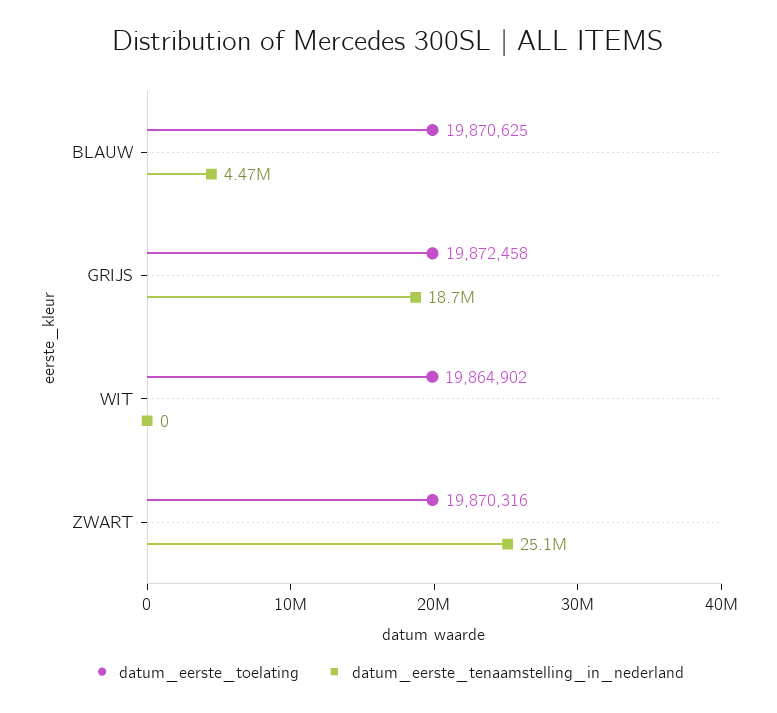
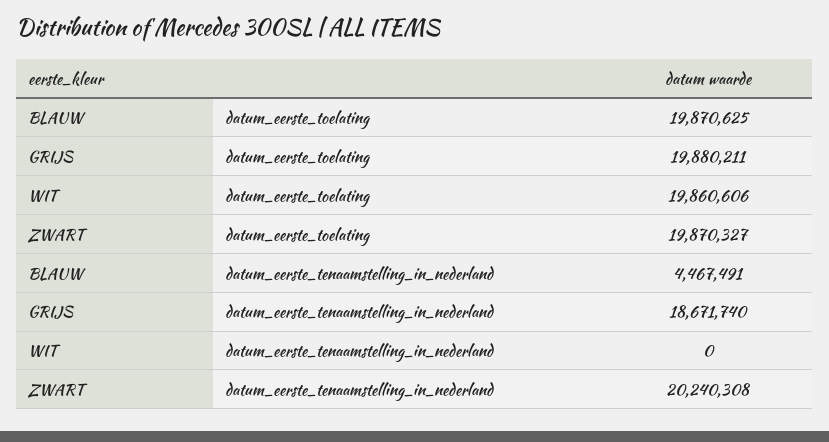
datum_eerste_toelating, GRIJS: 19872458 -> 19880211
datum_eerste_toelating, WIT: 19864902 -> 19860606
datum_eerste_toelating, ZWART: 19870316 -> 19870327
datum_eerste_tenaamstelling_in_nederland, ZWART: 25100000 -> 20240308

